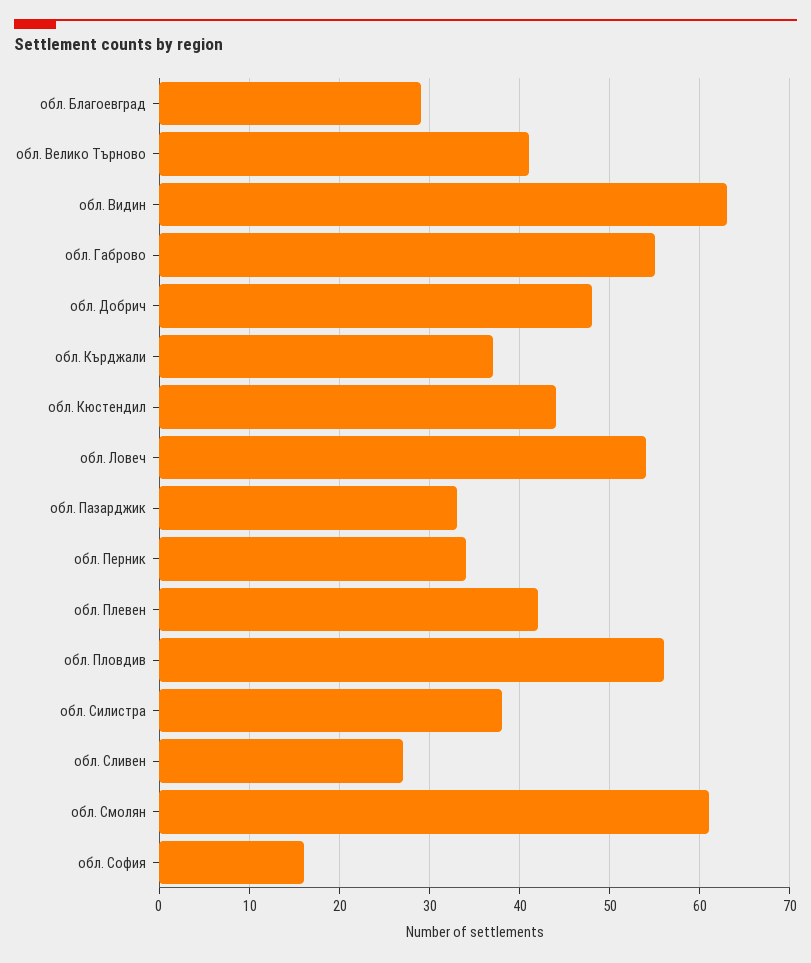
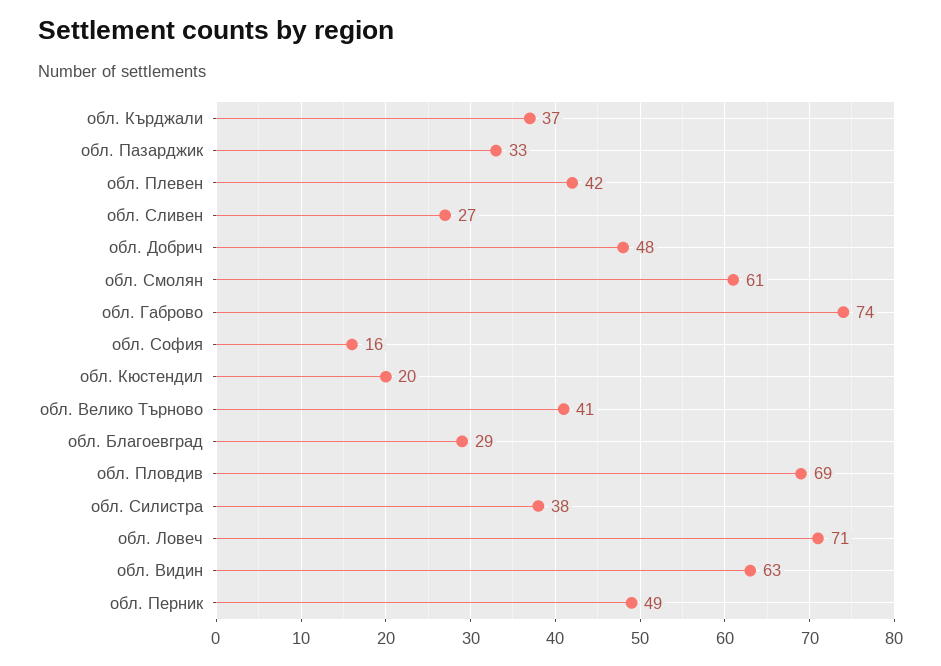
обл. Габрово: 55 -> 74
обл. Кюстендил: 44 -> 20
обл. Ловеч: 54 -> 71
обл. Перник: 34 -> 49
обл. Пловдив: 56 -> 69

